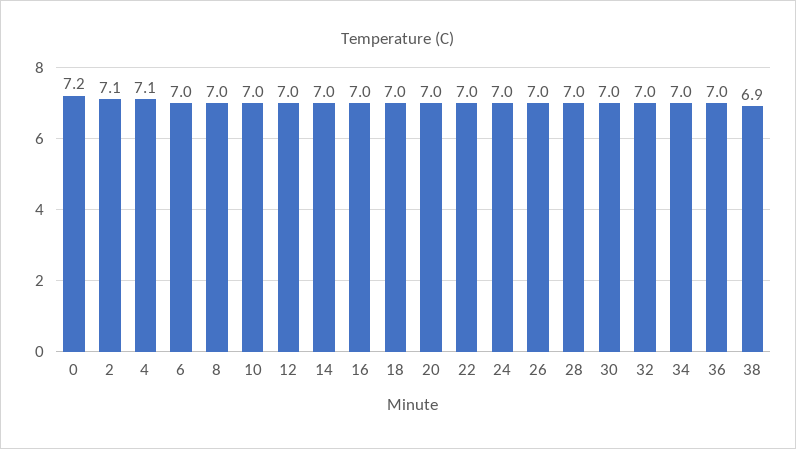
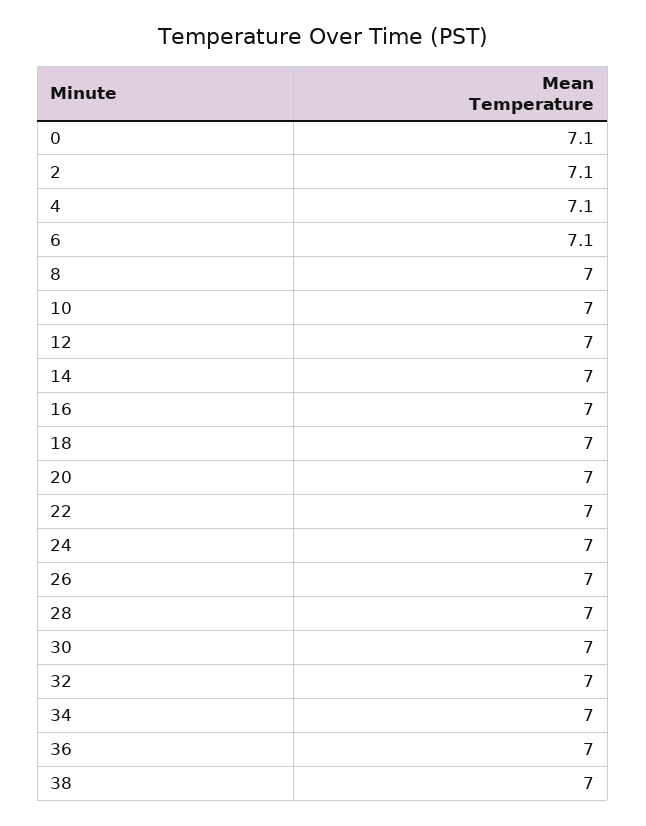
0: 7.2 -> 7.1
6: 7 -> 7.1
38: 6.9 -> 7

